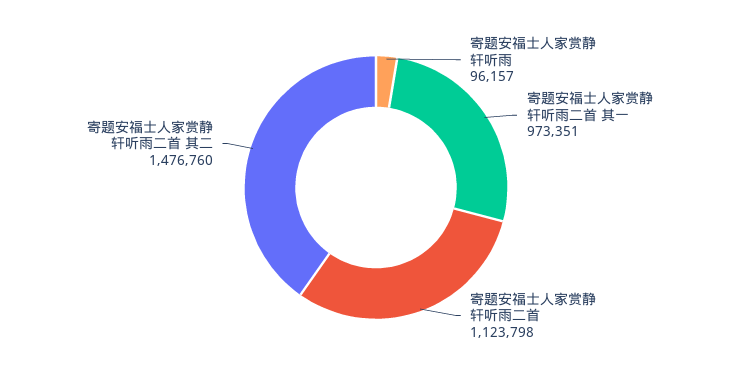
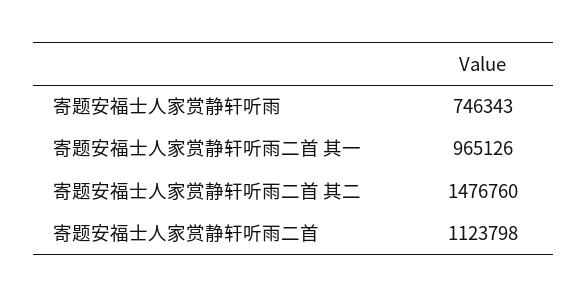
寄题安福士人家赏静轩听雨: 96157 -> 746343
寄题安福士人家赏静轩听雨二首 其一: 973351 -> 965126

